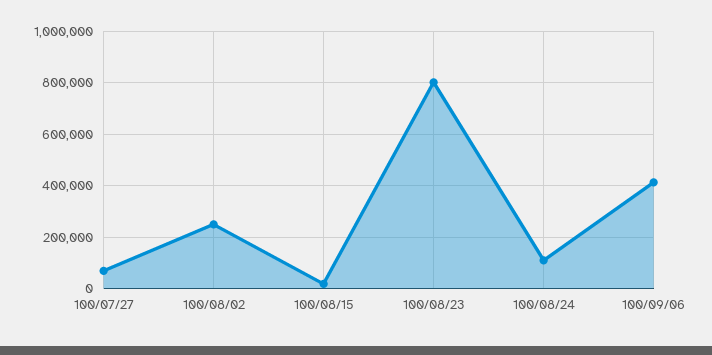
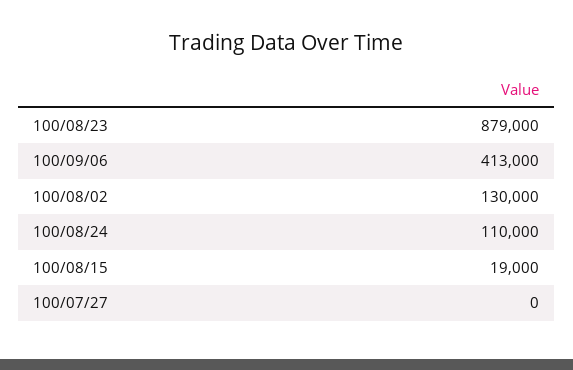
100/07/27: 75000 -> 0
100/08/02: 250000 -> 130000
100/08/23: 800000 -> 879000

